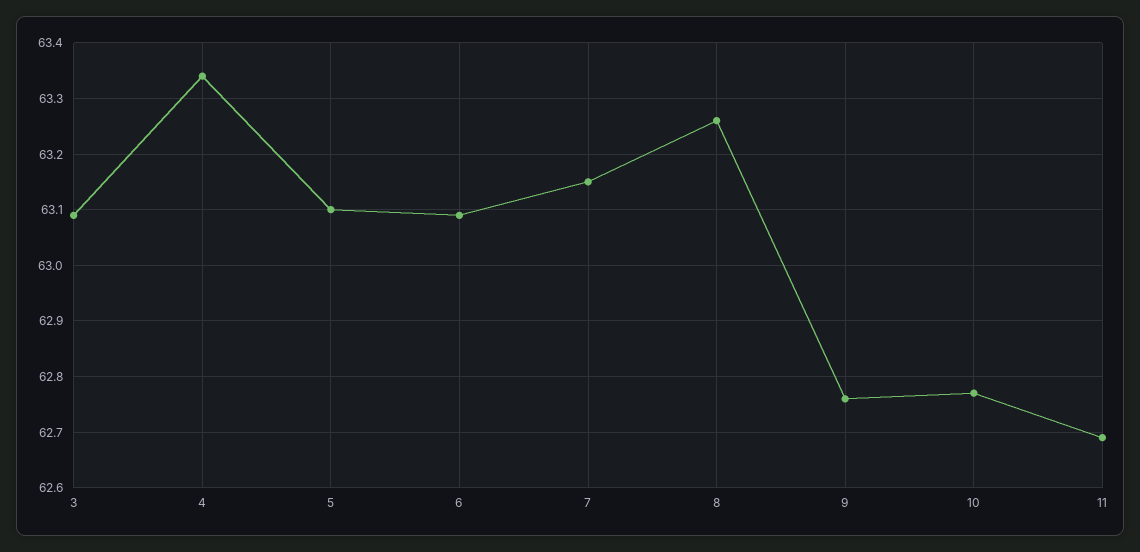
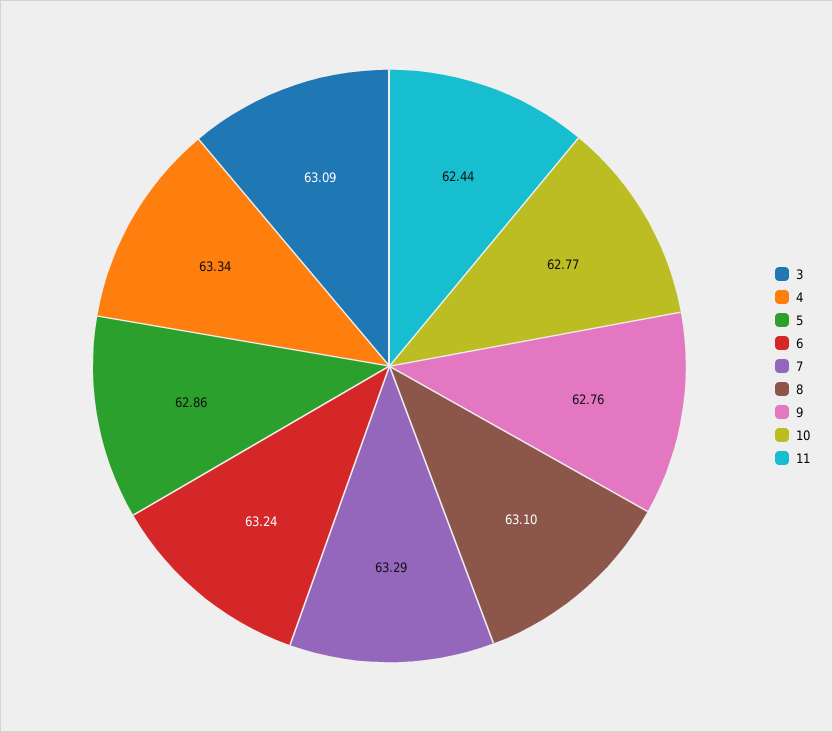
5: 63.1 -> 62.86
6: 63.1 -> 63.24
7: 63.15 -> 63.29
8: 63.25 -> 63.1
11: 62.7 -> 62.44

